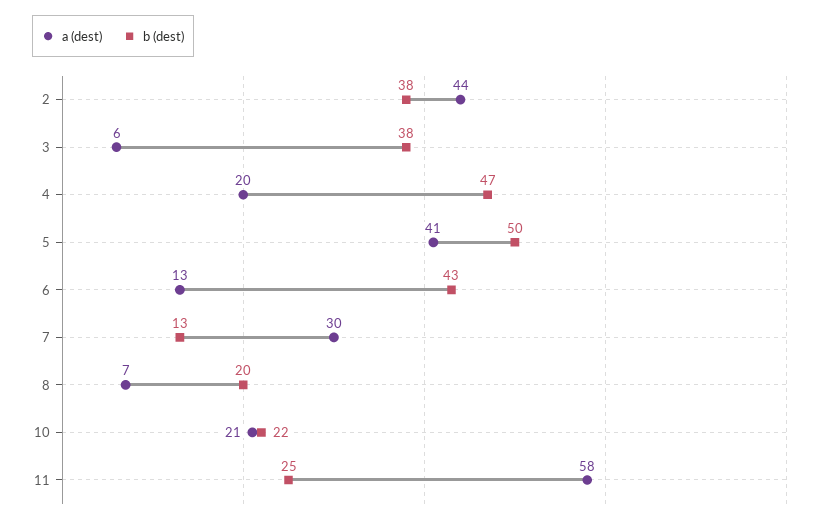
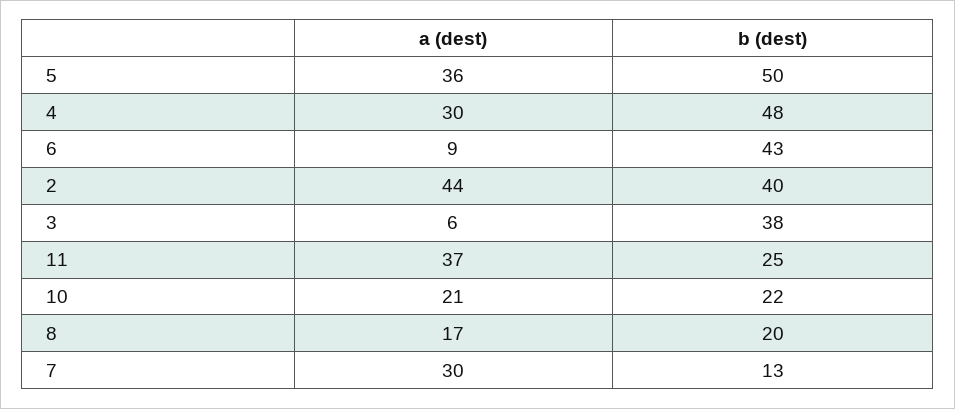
b (dest), 2: 38 -> 40
a (dest), 4: 20 -> 30
b (dest), 4: 47 -> 48
a (dest), 5: 41 -> 36
a (dest), 6: 13 -> 9
a (dest), 8: 7 -> 17
a (dest), 11: 58 -> 37

